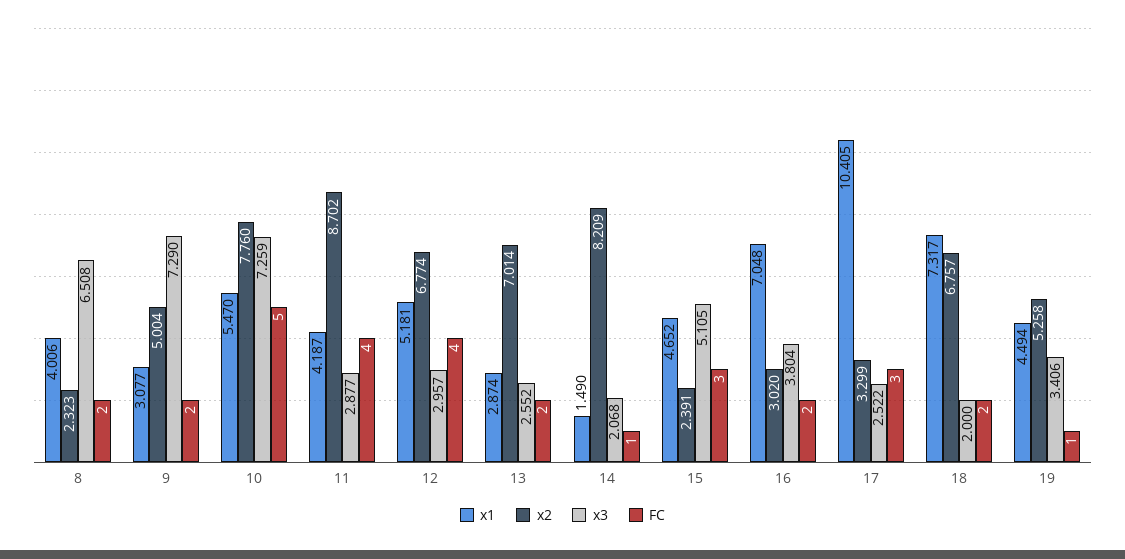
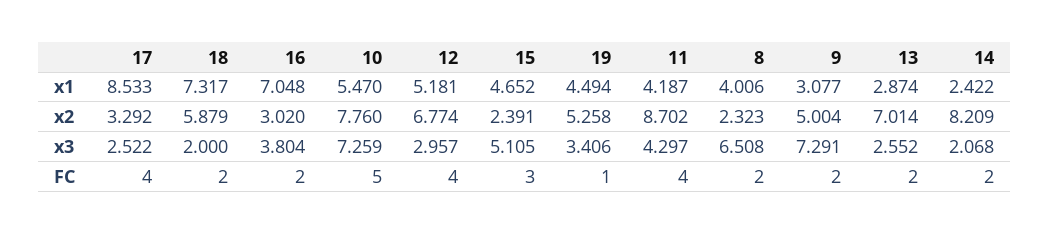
x3, 9: 7.29 -> 7.291
x3, 11: 2.877 -> 4.297
x1, 14: 1.49 -> 2.422
FC, 14: 1 -> 2
x1, 17: 10.405 -> 8.533
x2, 17: 3.299 -> 3.292
FC, 17: 3 -> 4
x2, 18: 6.757 -> 5.879

